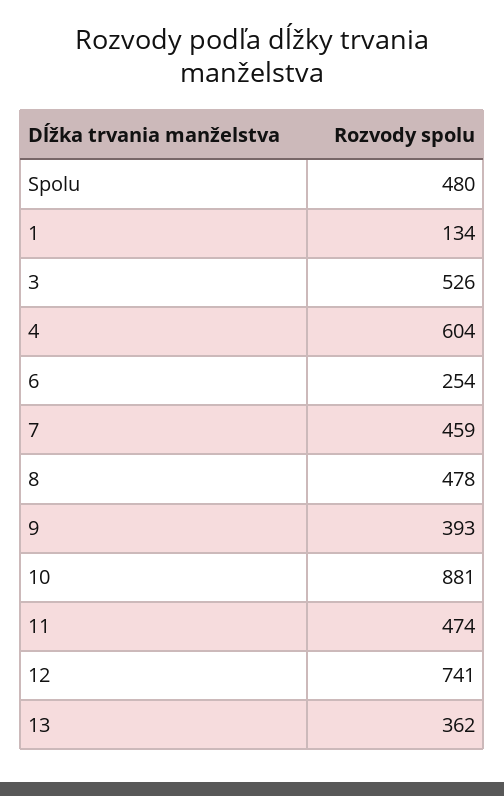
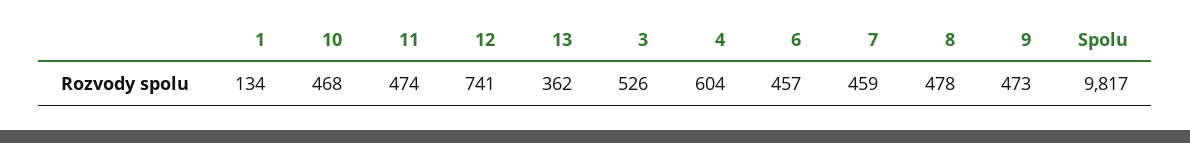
Spolu: 480 -> 9817
6: 254 -> 457
9: 393 -> 473
10: 881 -> 468

